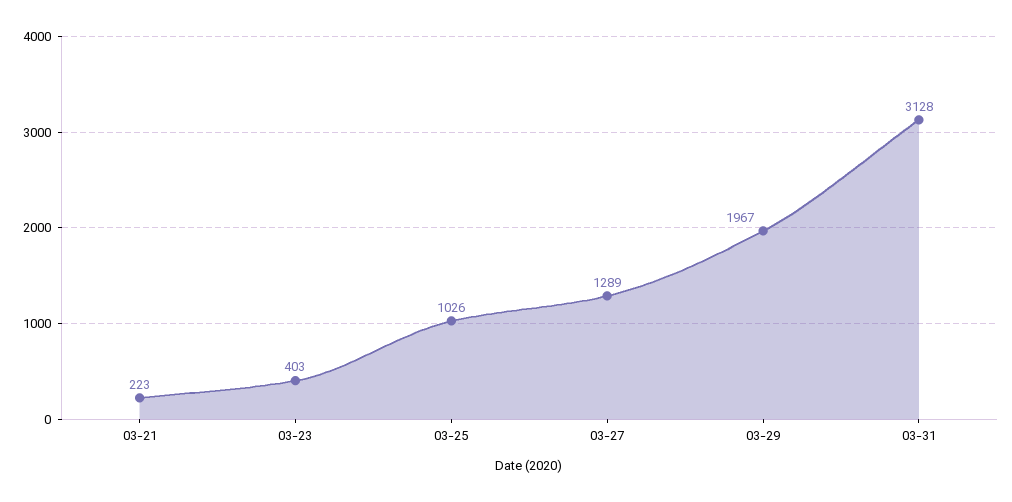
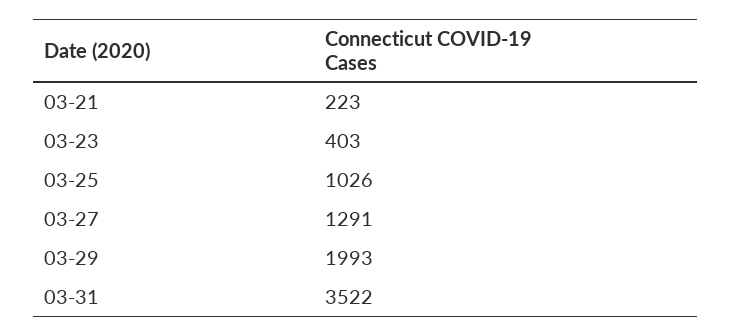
03-27: 1289 -> 1291
03-29: 1967 -> 1993
03-31: 3128 -> 3522

